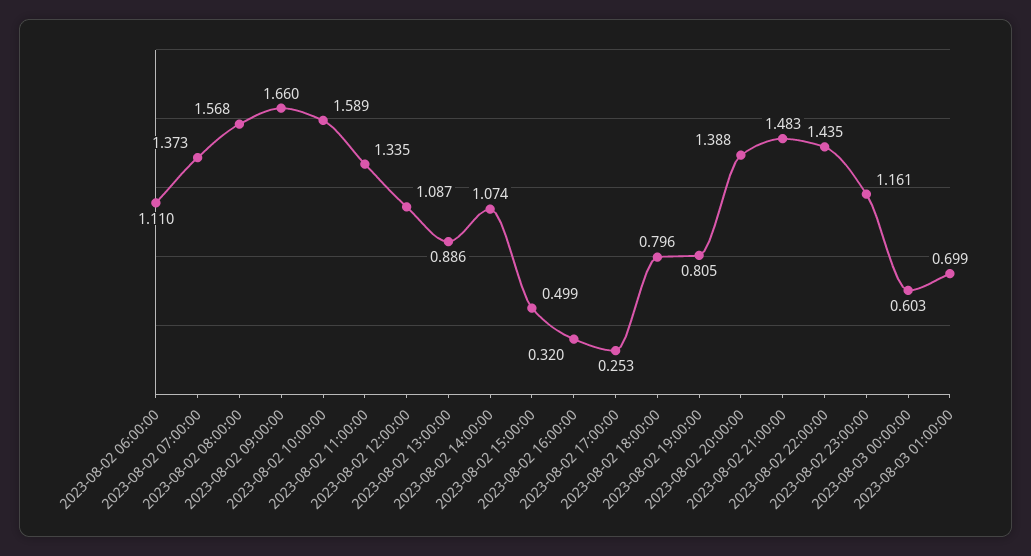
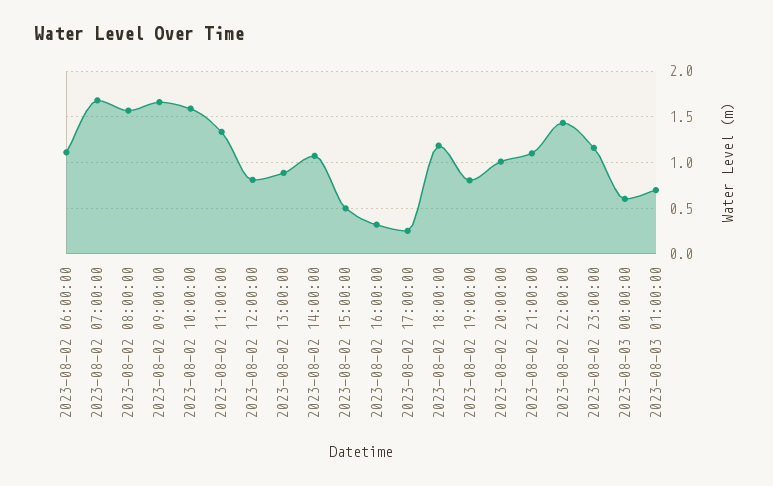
2023-08-02 07:00:00: 1.373 -> 1.7
2023-08-02 12:00:00: 1.087 -> 0.8
2023-08-02 18:00:00: 0.796 -> 1.2
2023-08-02 20:00:00: 1.388 -> 1
2023-08-02 21:00:00: 1.483 -> 1.1

